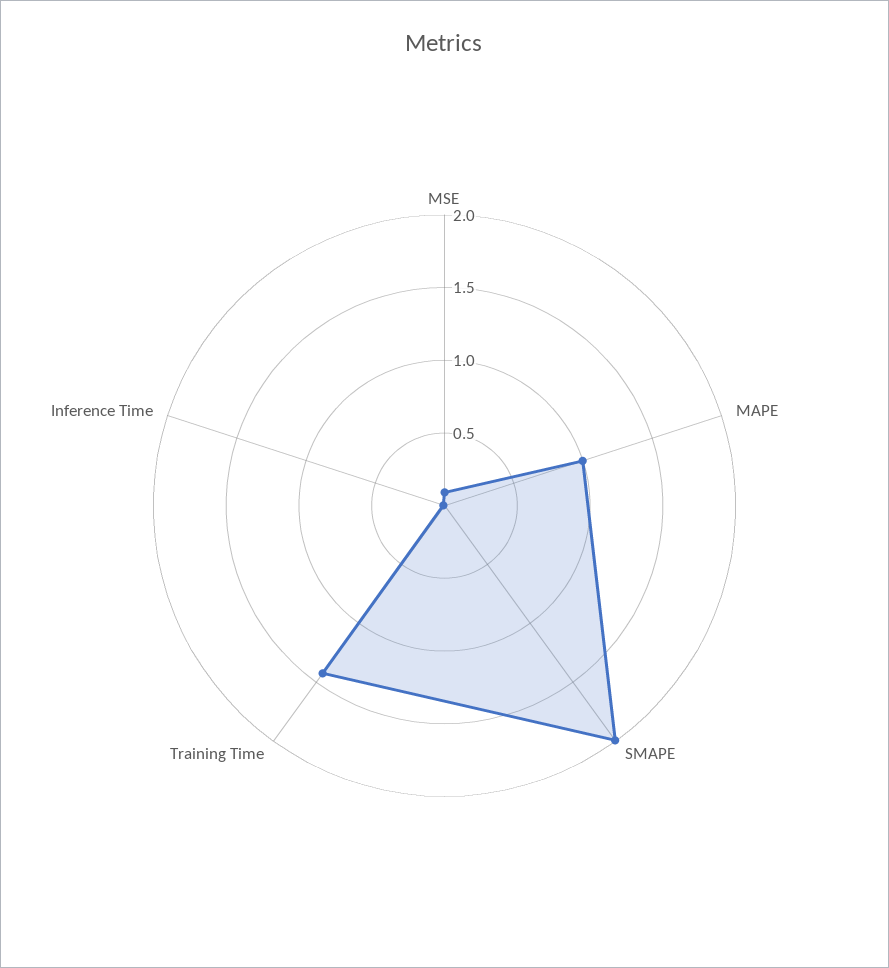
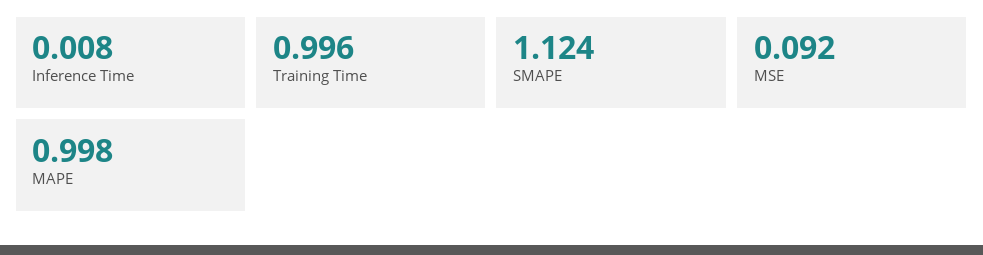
SMAPE: 2 -> 1.124
Training Time: 1.4 -> 0.996

